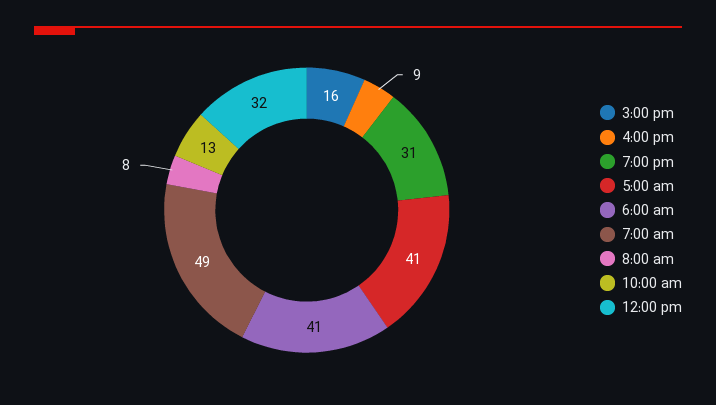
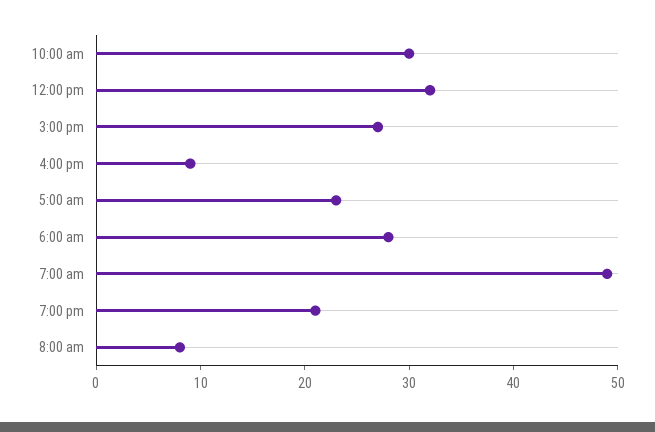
3:00 pm: 16 -> 27
7:00 pm: 31 -> 21
5:00 am: 41 -> 23
6:00 am: 41 -> 28
10:00 am: 13 -> 30

